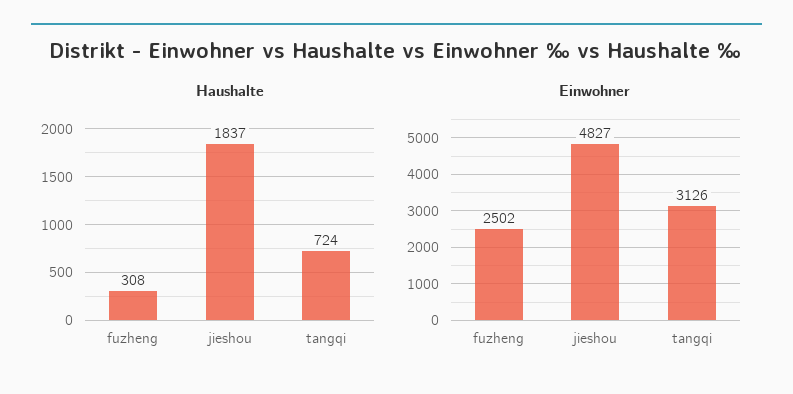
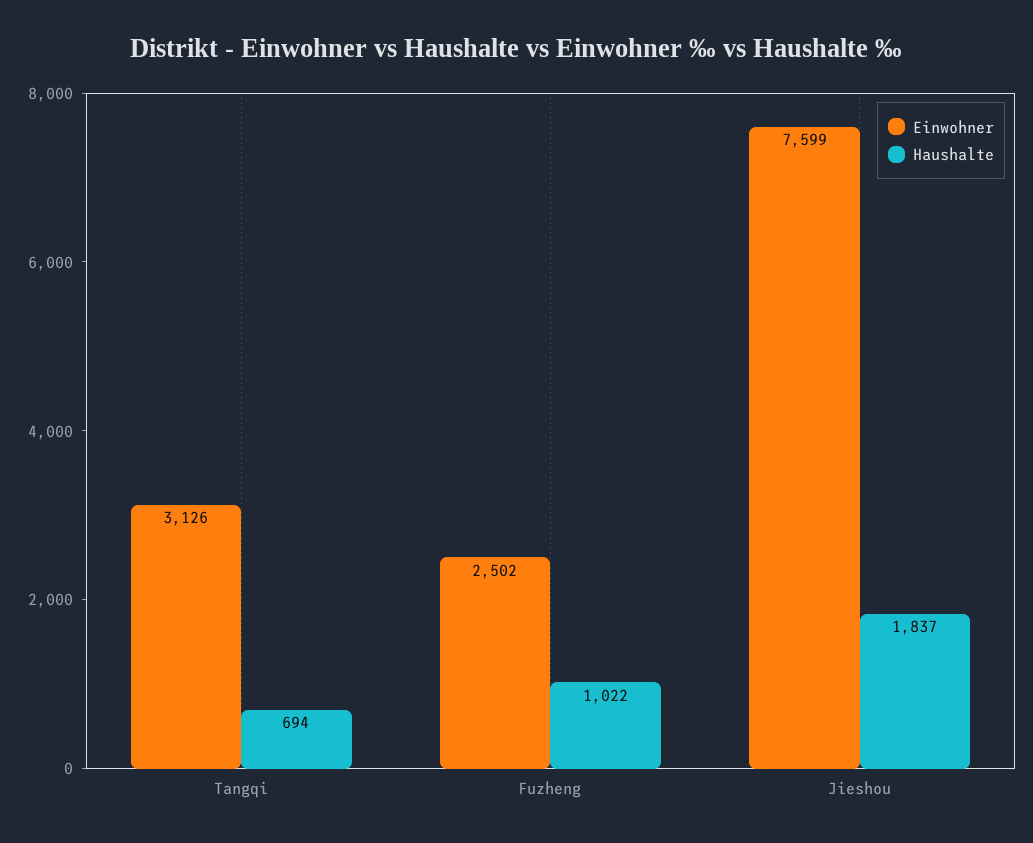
Haushalte, fuzheng: 308 -> 1022
Haushalte, tangqi: 724 -> 694
Einwohner, jieshou: 4827 -> 7599

